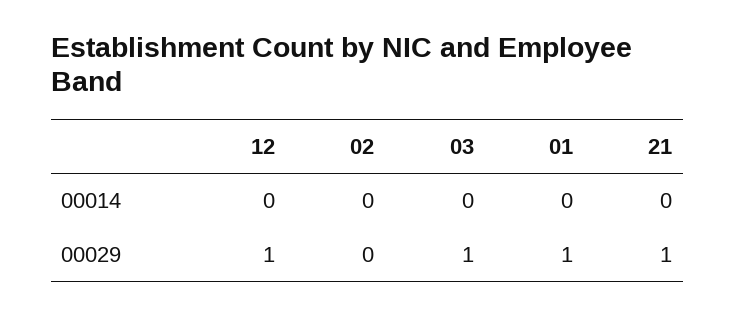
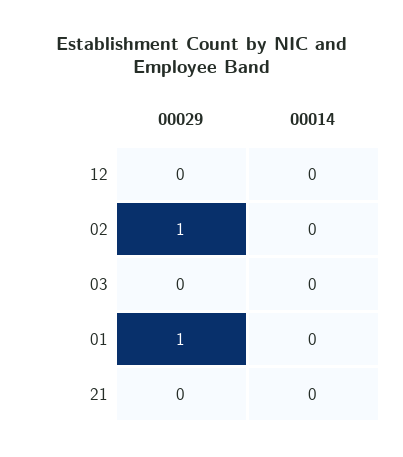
12, 00029: 1 -> 0
02, 00029: 0 -> 1
03, 00029: 1 -> 0
21, 00029: 1 -> 0

